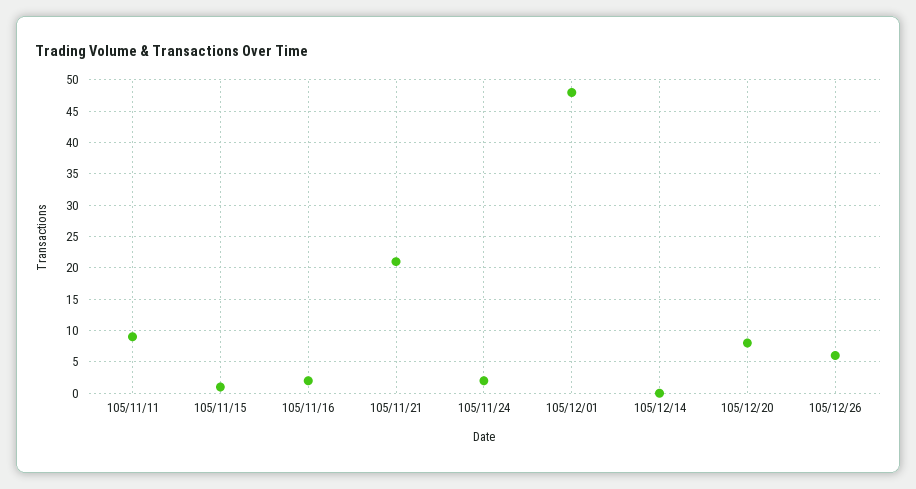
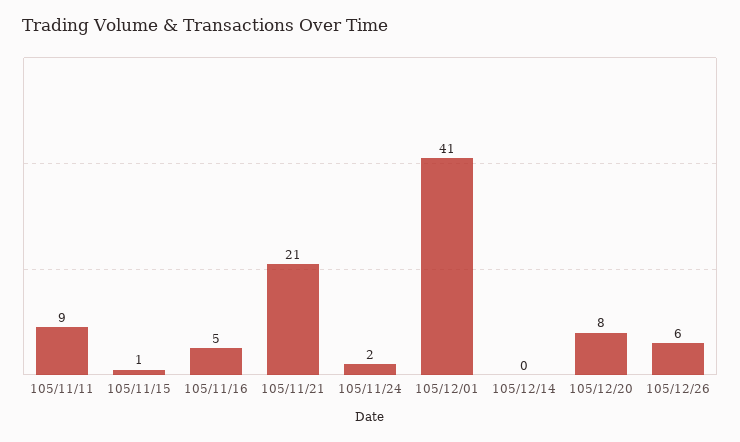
105/11/16: 2 -> 5
105/12/01: 48 -> 41

